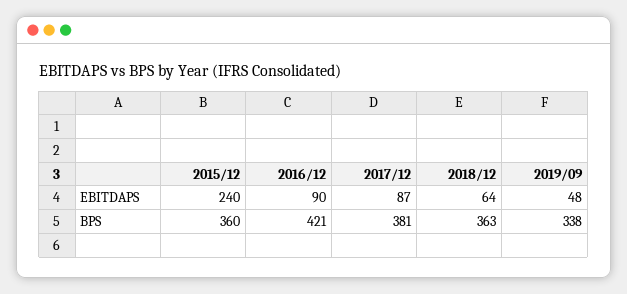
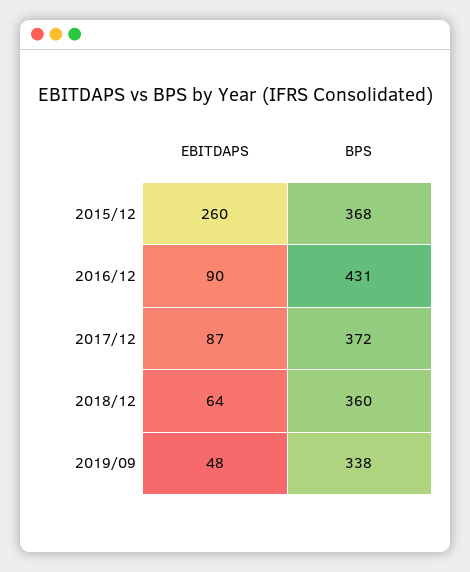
2015/12, EBITDAPS: 240 -> 260
2015/12, BPS: 360 -> 368
2016/12, BPS: 421 -> 431
2017/12, BPS: 381 -> 372
2018/12, BPS: 363 -> 360

